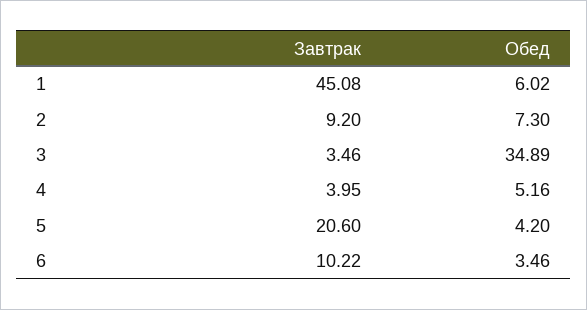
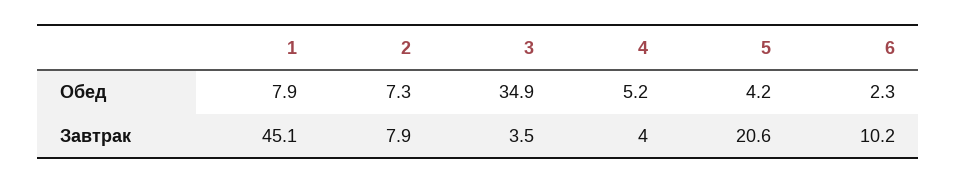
Обед, 1: 6.02 -> 7.9
Завтрак, 2: 9.2 -> 7.9
Обед, 6: 3.46 -> 2.3

